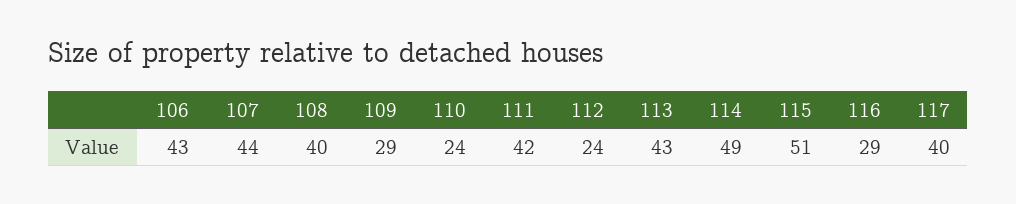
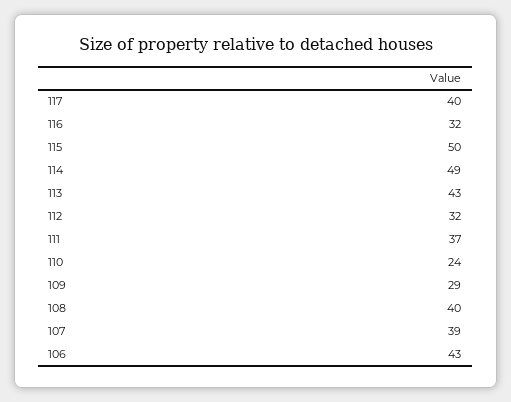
107: 44 -> 39
111: 42 -> 37
112: 24 -> 32
115: 51 -> 50
116: 29 -> 32

